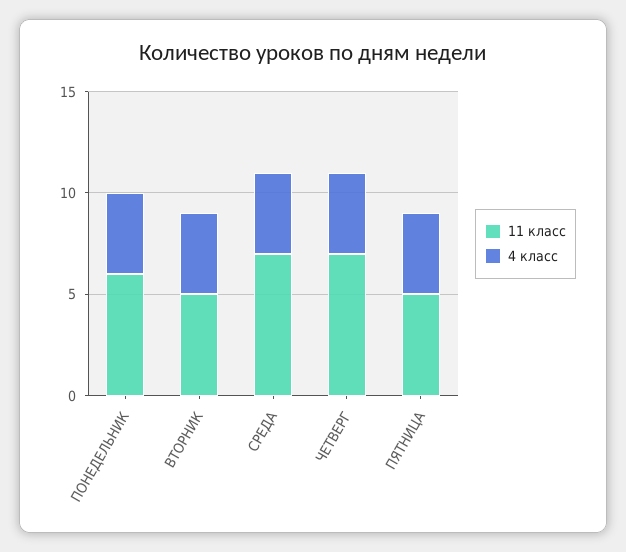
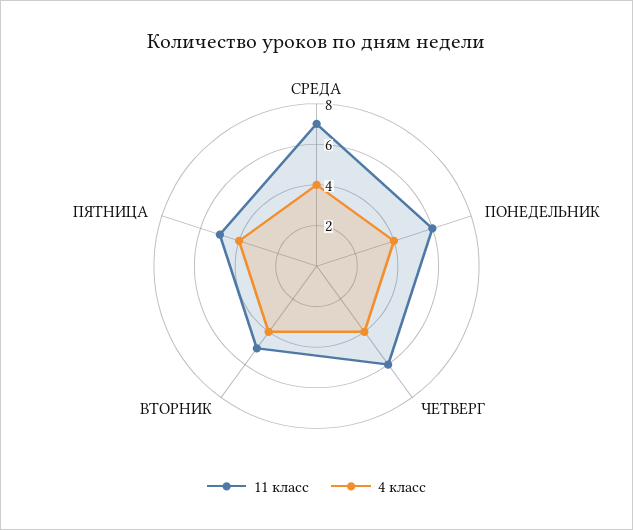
11 класс, ЧЕТВЕРГ: 7 -> 6

